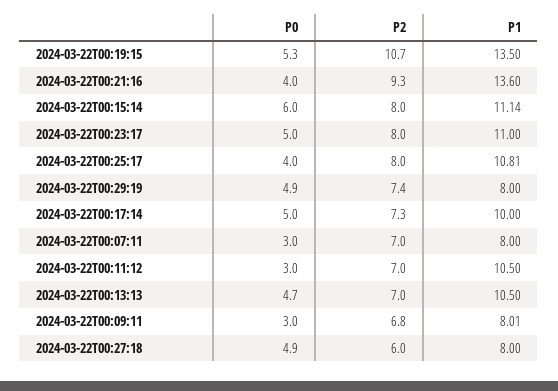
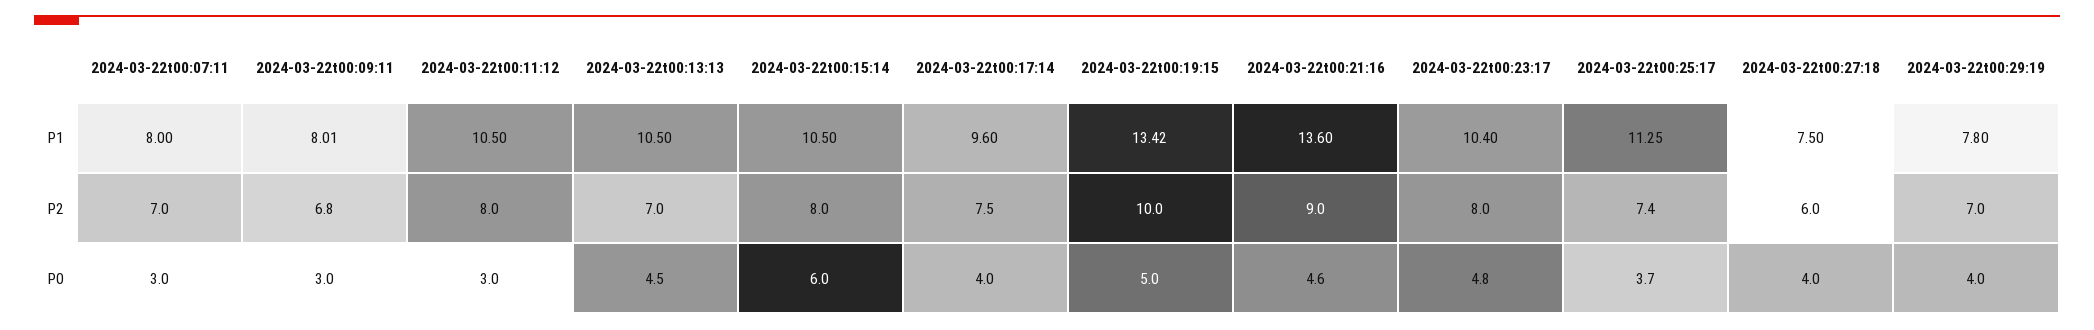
P0, 2024-03-22T00:19:15: 5.3 -> 5
P2, 2024-03-22T00:19:15: 10.7 -> 10
P1, 2024-03-22T00:19:15: 13.5 -> 13.42
P0, 2024-03-22T00:21:16: 4 -> 4.6
P2, 2024-03-22T00:21:16: 9.3 -> 9
P1, 2024-03-22T00:15:14: 11.14 -> 10.5
P0, 2024-03-22T00:23:17: 5 -> 4.8
P1, 2024-03-22T00:23:17: 11 -> 10.4
P0, 2024-03-22T00:25:17: 4 -> 3.7
P2, 2024-03-22T00:25:17: 8 -> 7.4
P1, 2024-03-22T00:25:17: 10.81 -> 11.25
P0, 2024-03-22T00:29:19: 4.9 -> 4
P2, 2024-03-22T00:29:19: 7.4 -> 7
P1, 2024-03-22T00:29:19: 8 -> 7.8
P0, 2024-03-22T00:17:14: 5 -> 4
P2, 2024-03-22T00:17:14: 7.3 -> 7.5
P1, 2024-03-22T00:17:14: 10 -> 9.6
P2, 2024-03-22T00:11:12: 7 -> 8
P0, 2024-03-22T00:13:13: 4.7 -> 4.5
P0, 2024-03-22T00:27:18: 4.9 -> 4
P1, 2024-03-22T00:27:18: 8 -> 7.5

